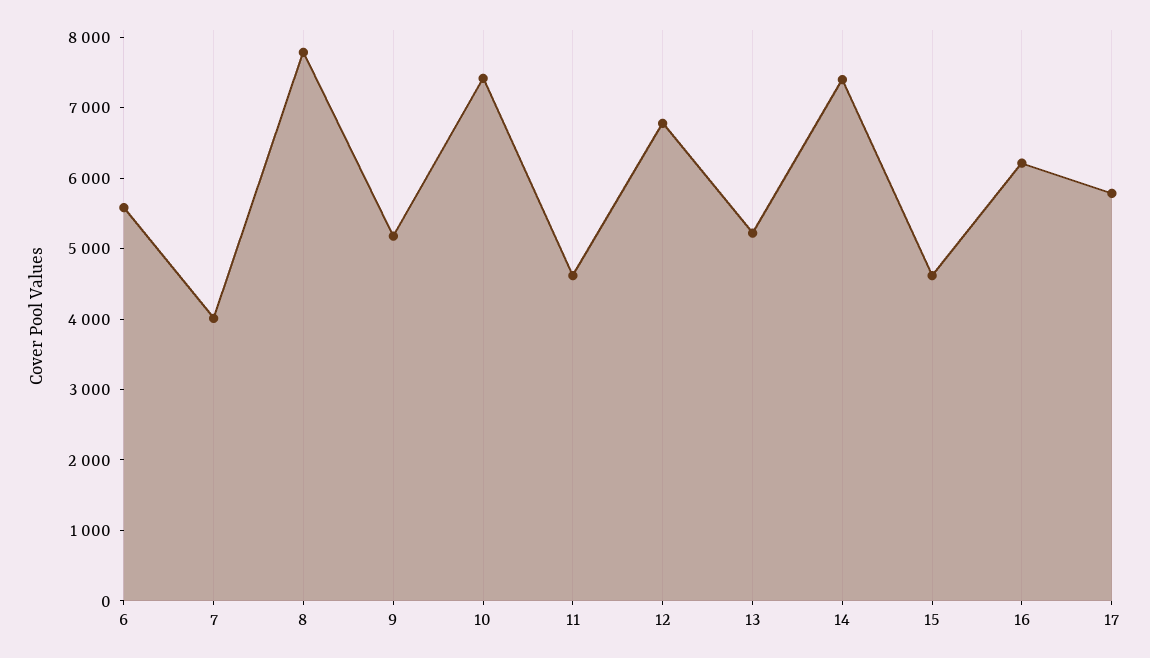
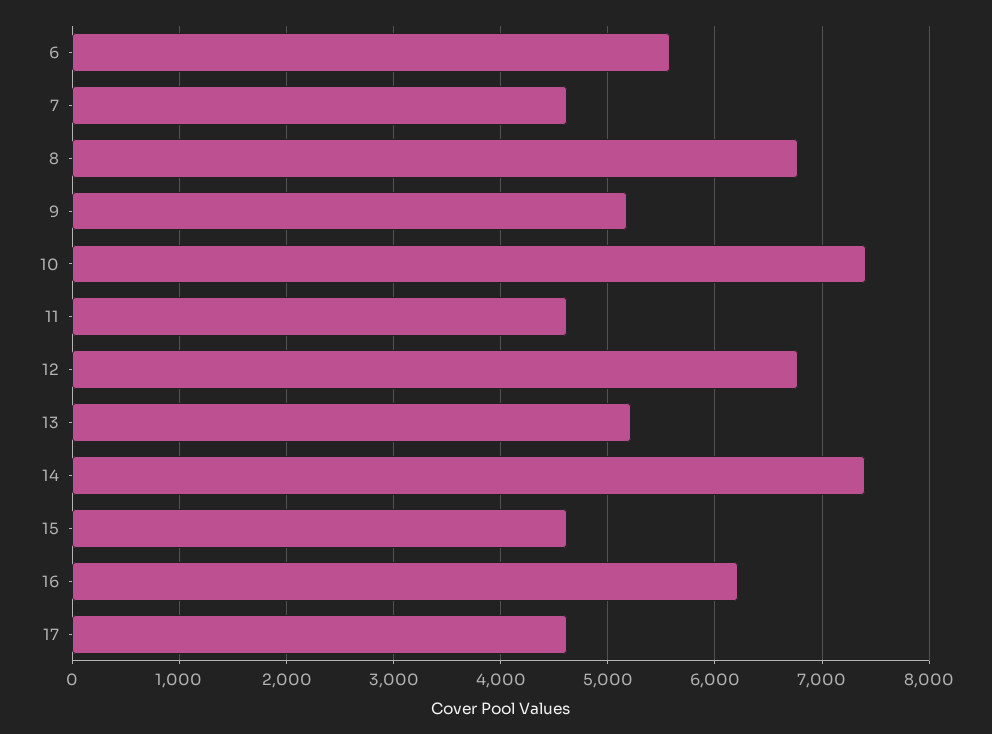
7: 4000 -> 4600
8: 7800 -> 6800
17: 5800 -> 4600

